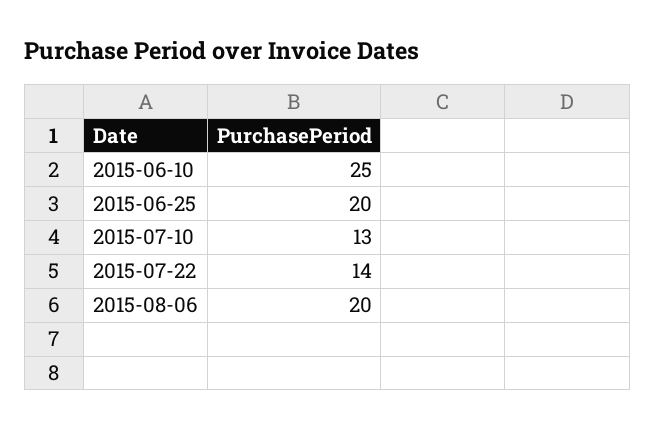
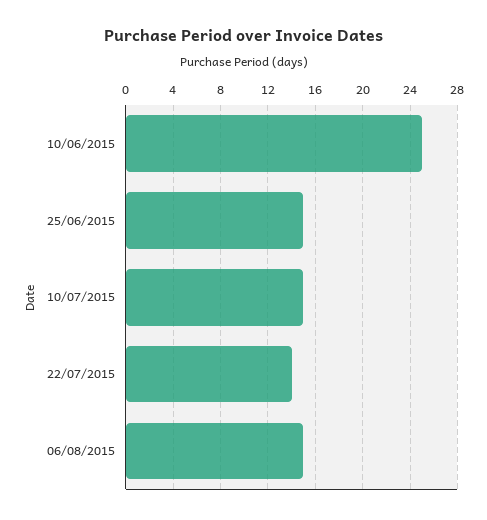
2015-06-25: 20 -> 15
2015-07-10: 13 -> 15
2015-08-06: 20 -> 15

